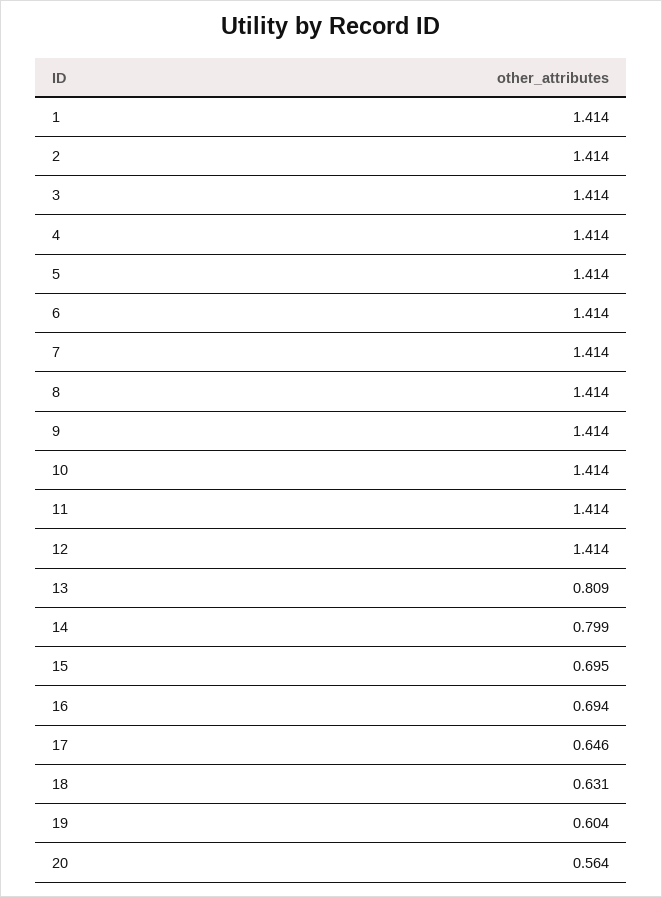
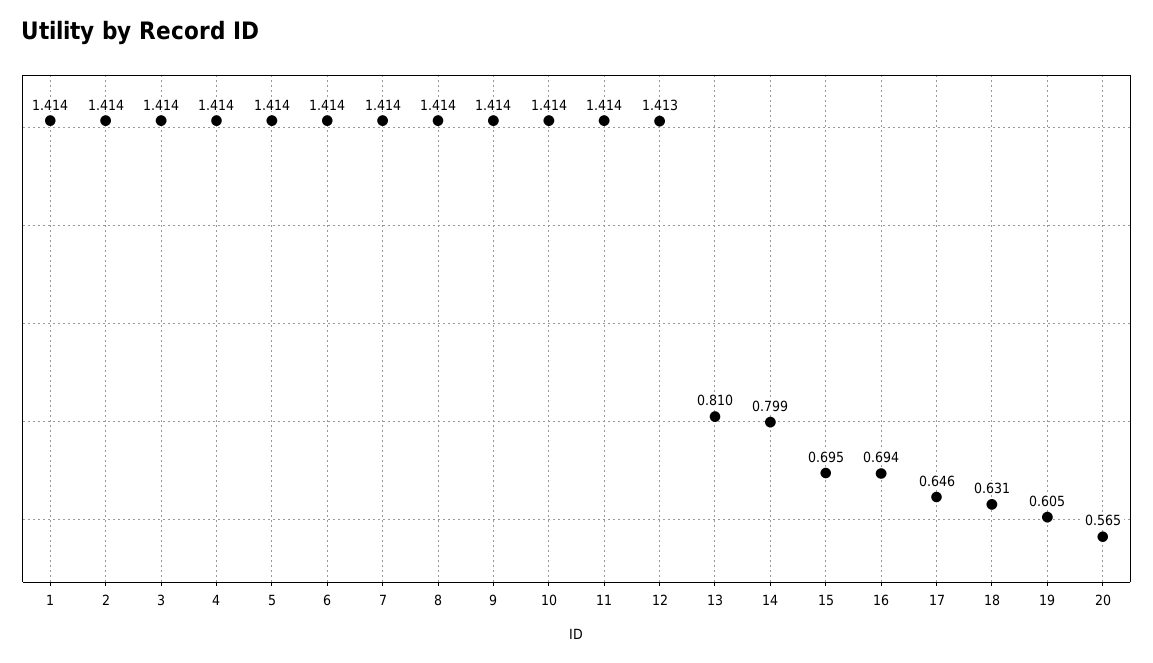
12: 1.414 -> 1.413
13: 0.809 -> 0.81
19: 0.604 -> 0.605
20: 0.564 -> 0.565

